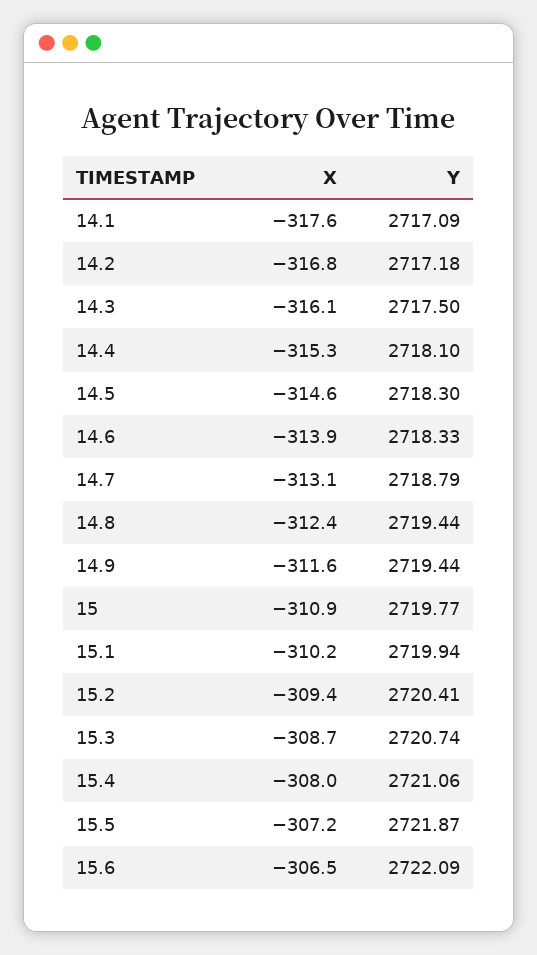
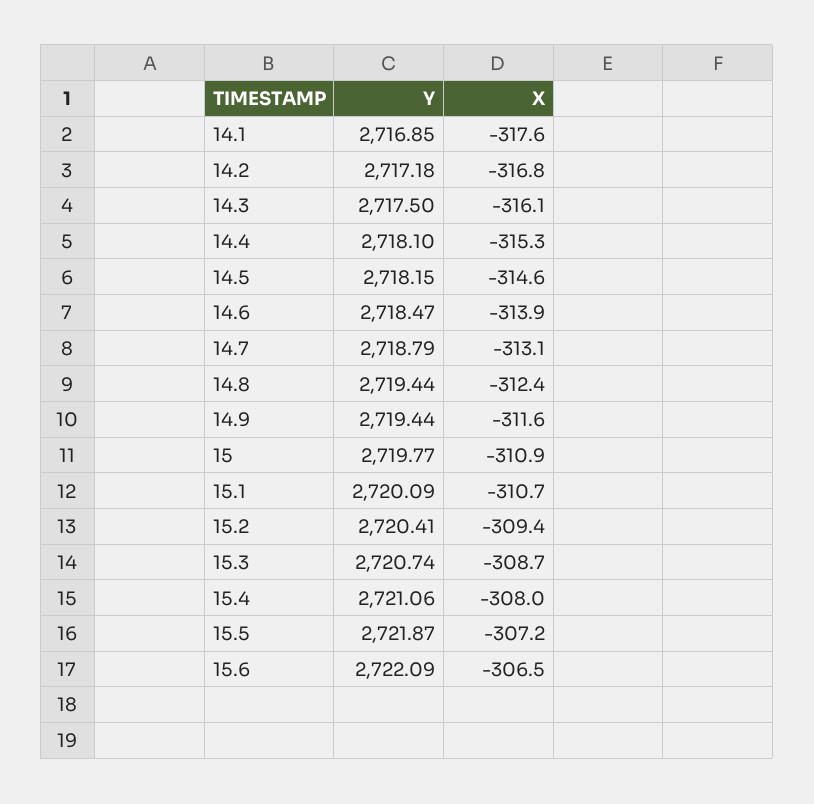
Y, 14.1: 2717.09 -> 2716.85
Y, 14.5: 2718.3 -> 2718.15
Y, 14.6: 2718.33 -> 2718.47
X, 15.1: -310.2 -> -310.7
Y, 15.1: 2719.94 -> 2720.09

